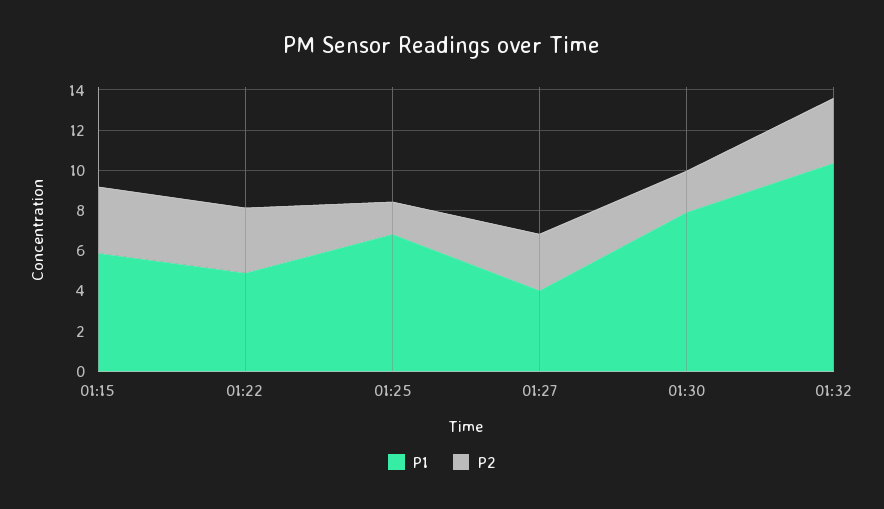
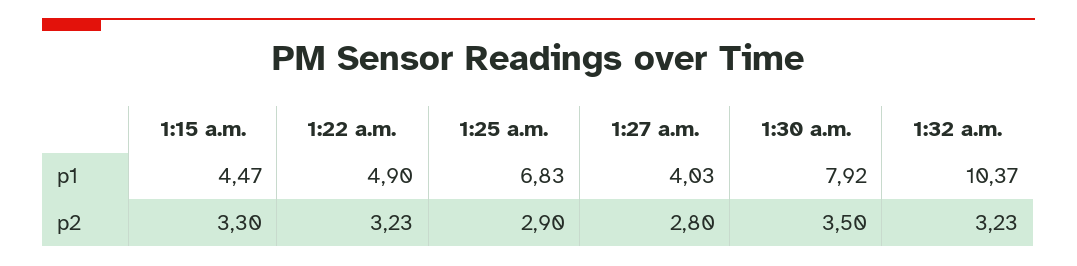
P1, 01:15: 6 -> 4.47
P2, 01:25: 1.5 -> 2.9
P2, 01:30: 2 -> 3.5

